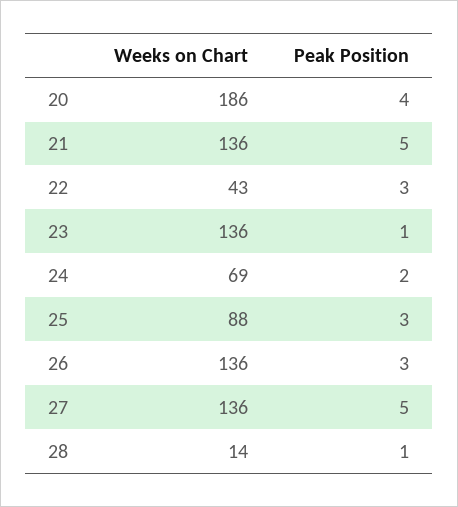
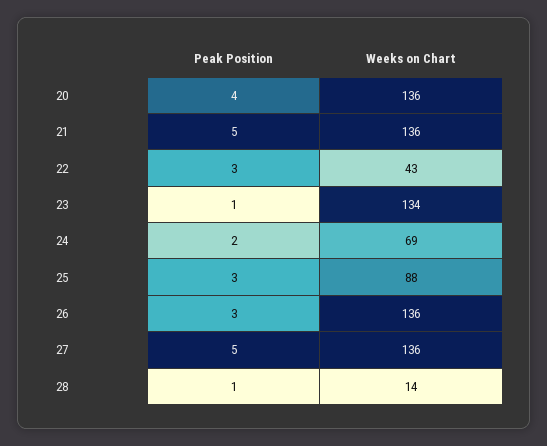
Weeks on Chart, 20: 186 -> 136
Weeks on Chart, 23: 136 -> 134

